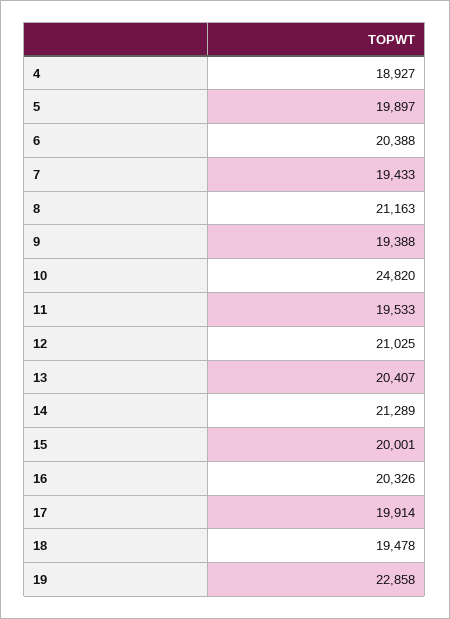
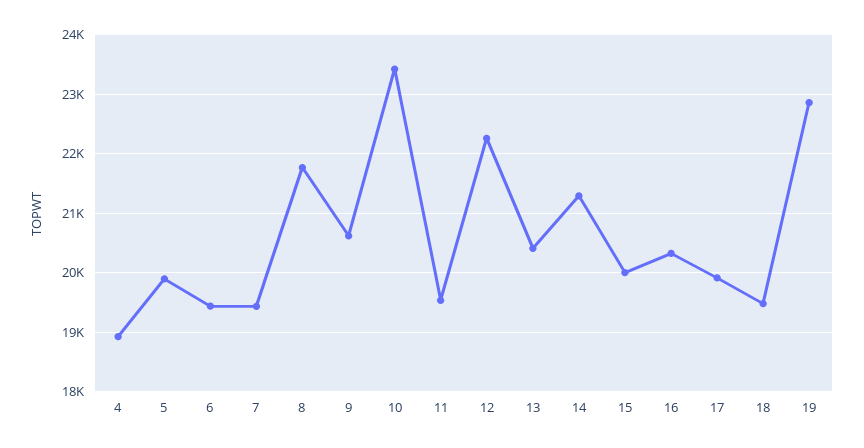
6: 20388 -> 19400
8: 21163 -> 21800
9: 19388 -> 20600
10: 24820 -> 23400
12: 21025 -> 22200

